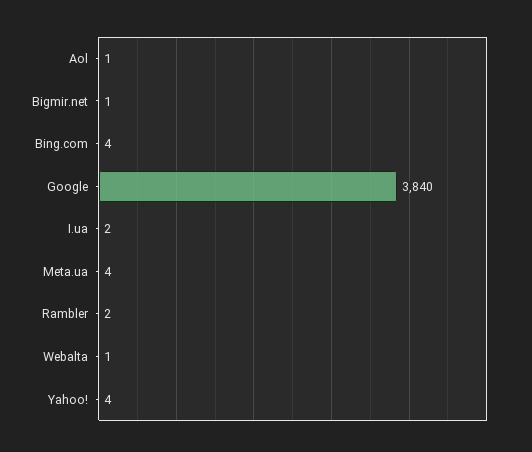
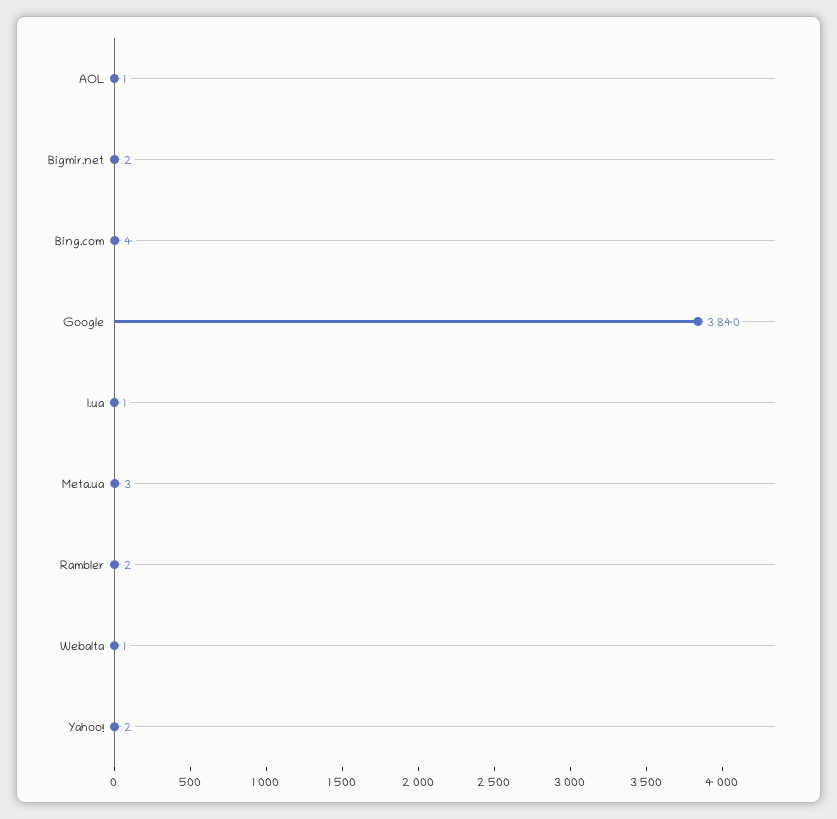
Bigmir.net: 1 -> 2
I.ua: 2 -> 1
Meta.ua: 4 -> 3
Yahoo!: 4 -> 2

